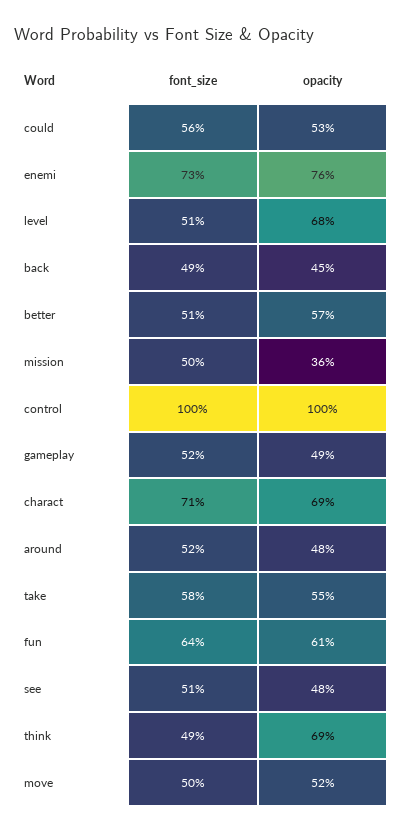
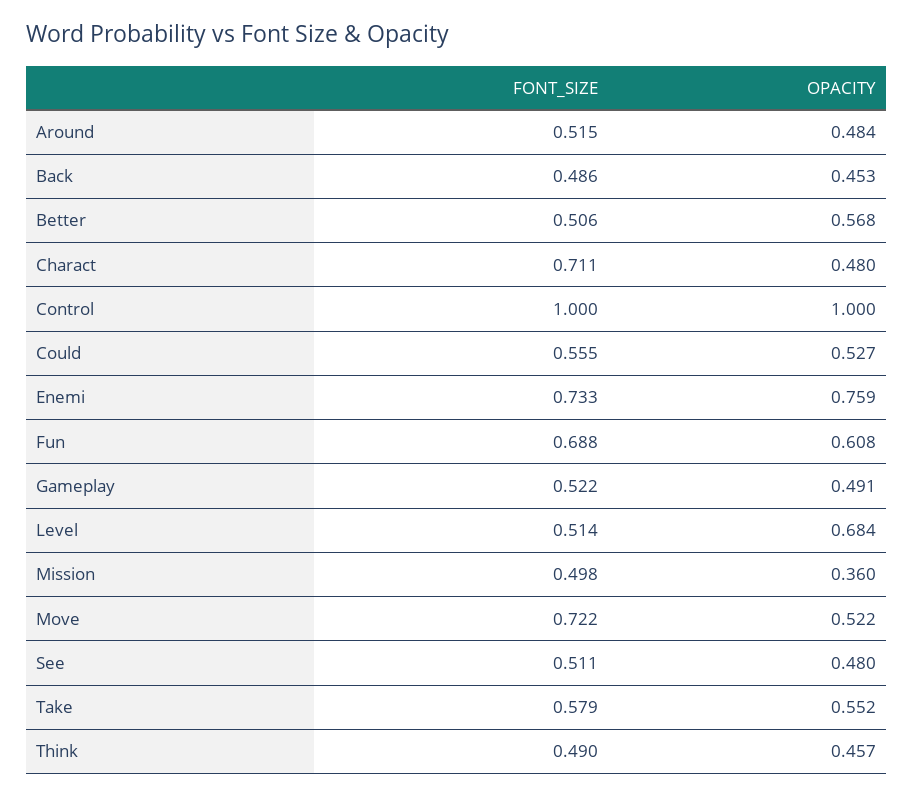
opacity, charact: 0.69 -> 0.48
font_size, fun: 0.64 -> 0.688
opacity, think: 0.69 -> 0.457
font_size, move: 0.5 -> 0.722

